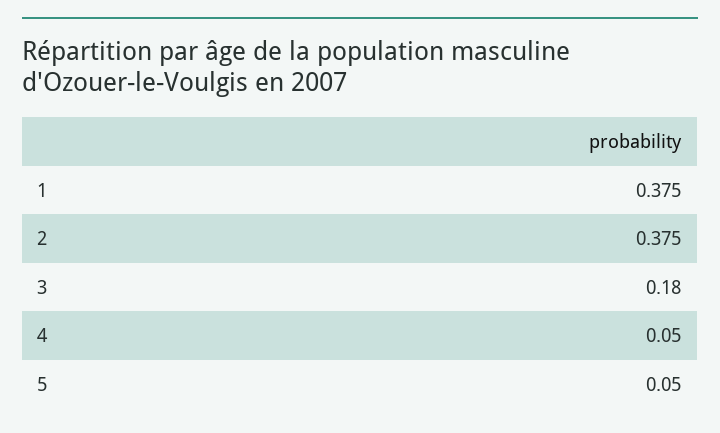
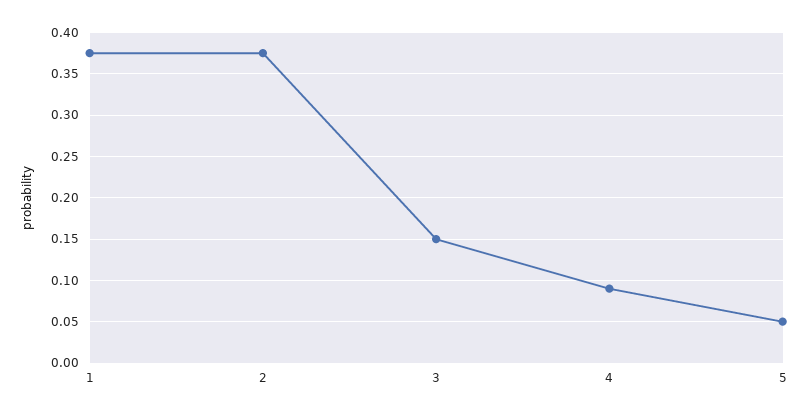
3: 0.18 -> 0.15
4: 0.05 -> 0.09

